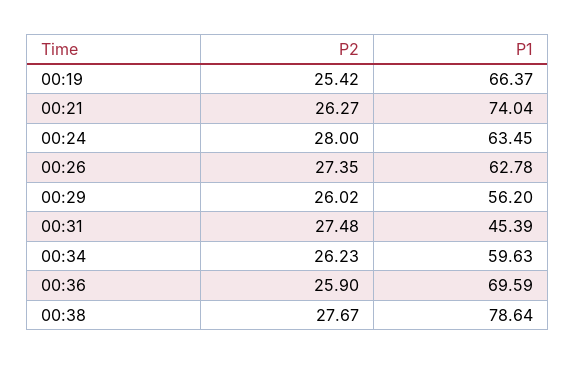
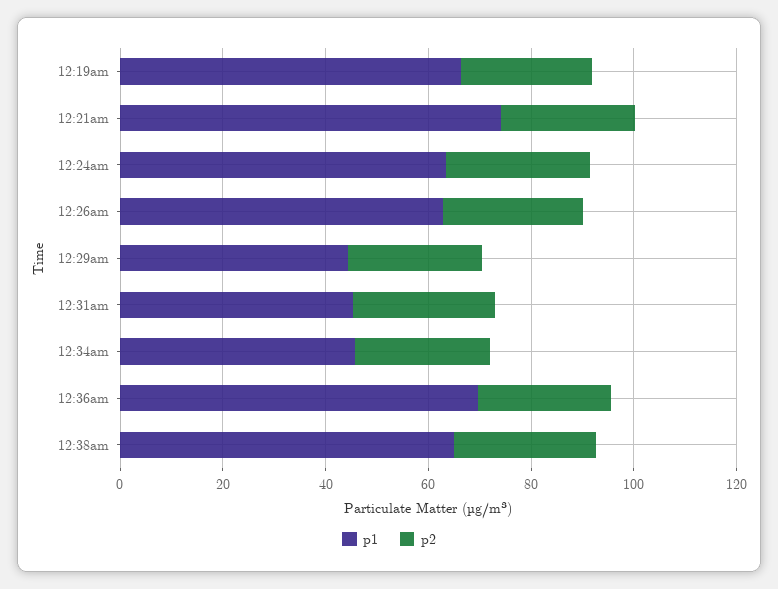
P1, 00:29: 56.2 -> 45
P1, 00:34: 59.63 -> 45
P1, 00:38: 78.64 -> 65

